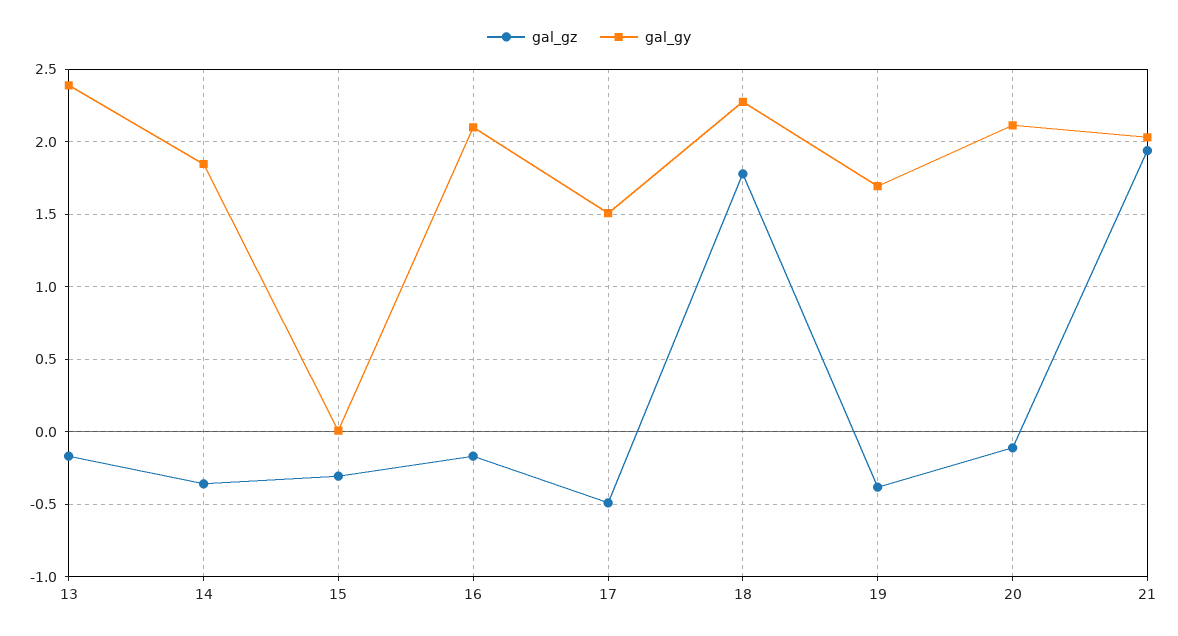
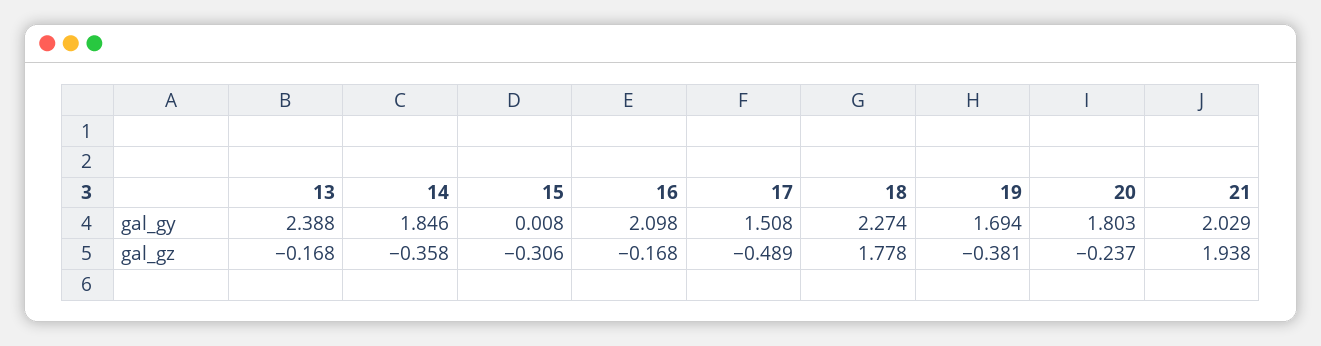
gal_gz, 20: -0.1 -> -0.237
gal_gy, 20: 2.1 -> 1.803

